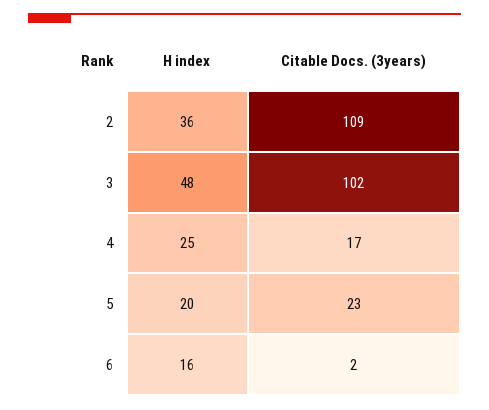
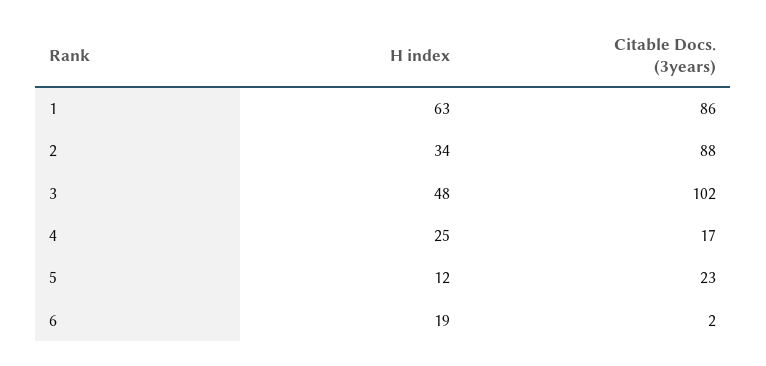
H index, 2: 36 -> 34
Citable Docs. (3years), 2: 109 -> 88
H index, 5: 20 -> 12
H index, 6: 16 -> 19
H index, 1: none -> 63
Citable Docs. (3years), 1: none -> 86

